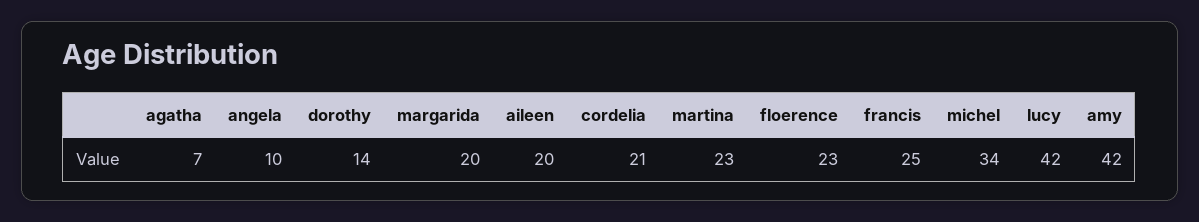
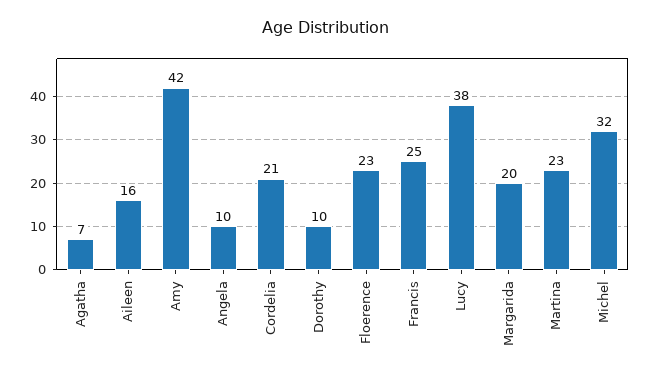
dorothy: 14 -> 10
aileen: 20 -> 16
michel: 34 -> 32
lucy: 42 -> 38

